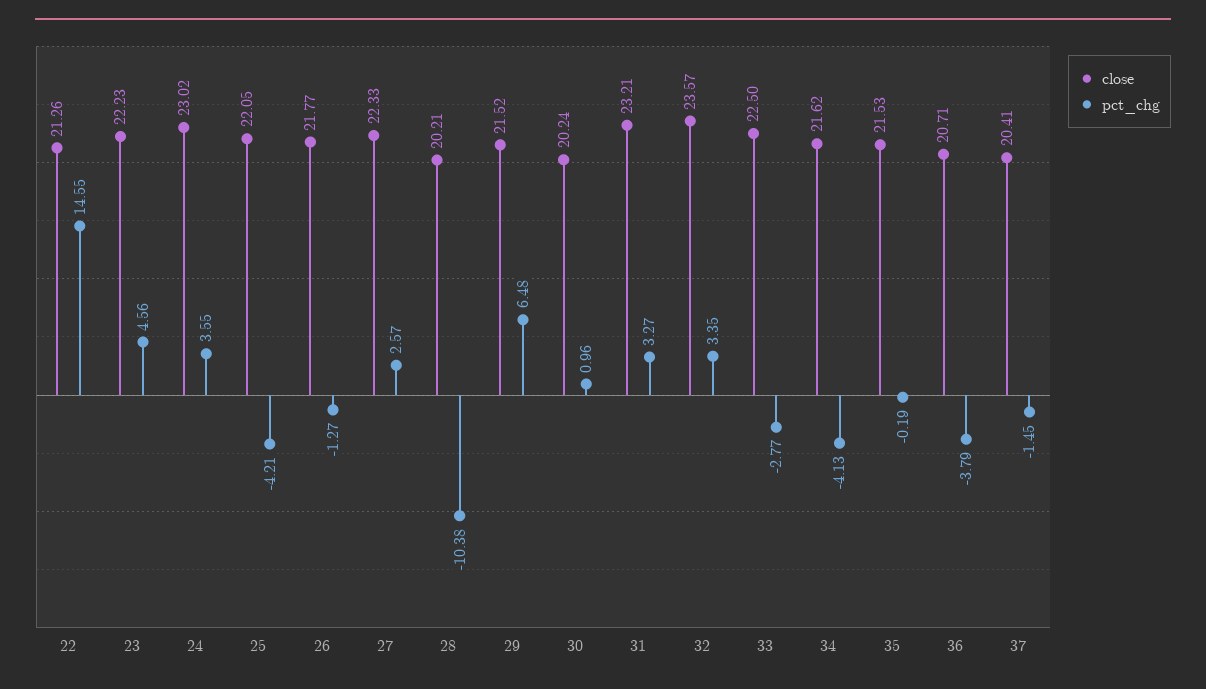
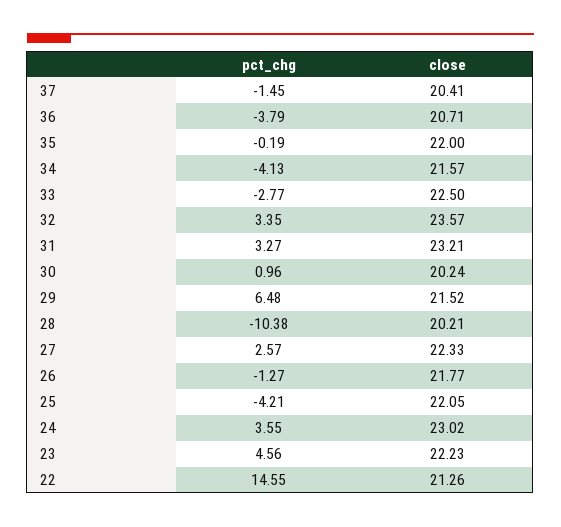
close, 34: 21.62 -> 21.57
close, 35: 21.53 -> 22

